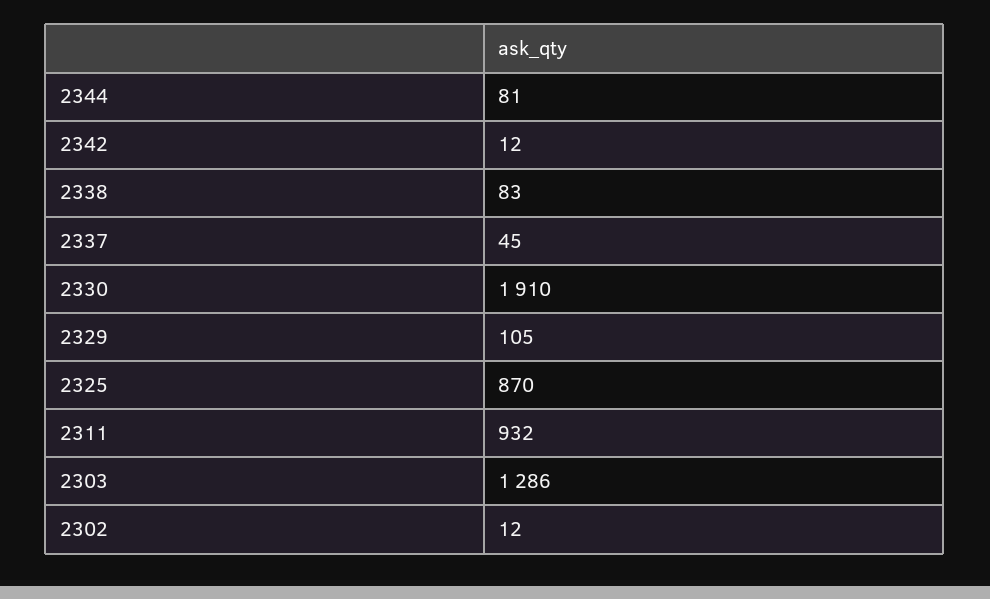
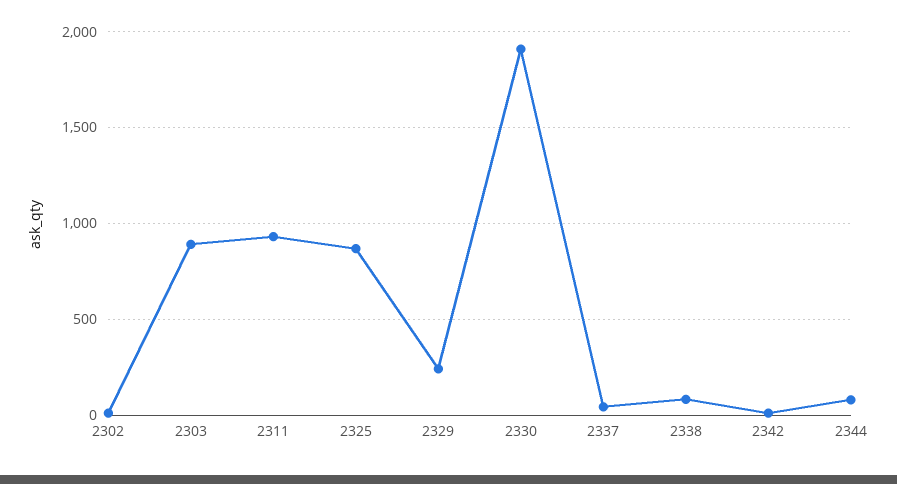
2329: 105 -> 250
2303: 1286 -> 900

